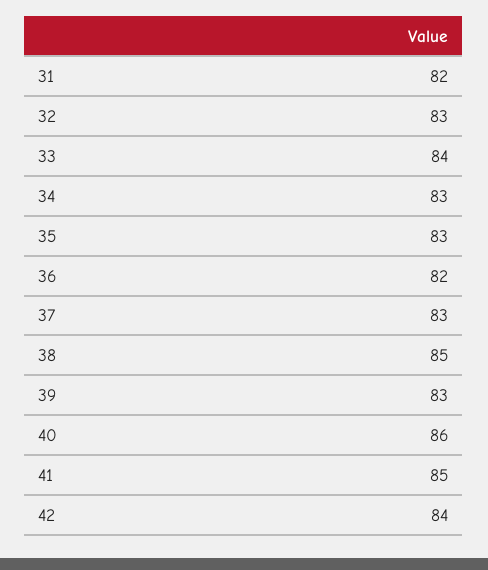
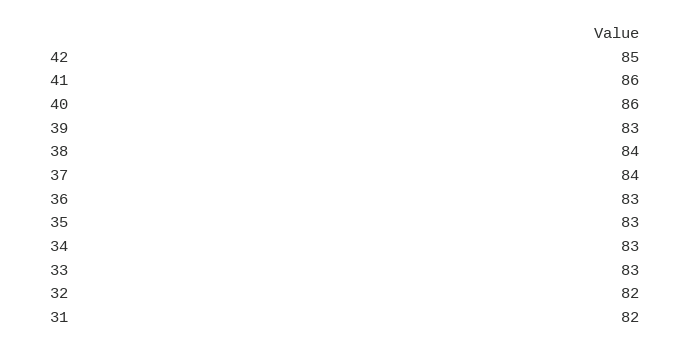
32: 83 -> 82
33: 84 -> 83
36: 82 -> 83
37: 83 -> 84
38: 85 -> 84
41: 85 -> 86
42: 84 -> 85

